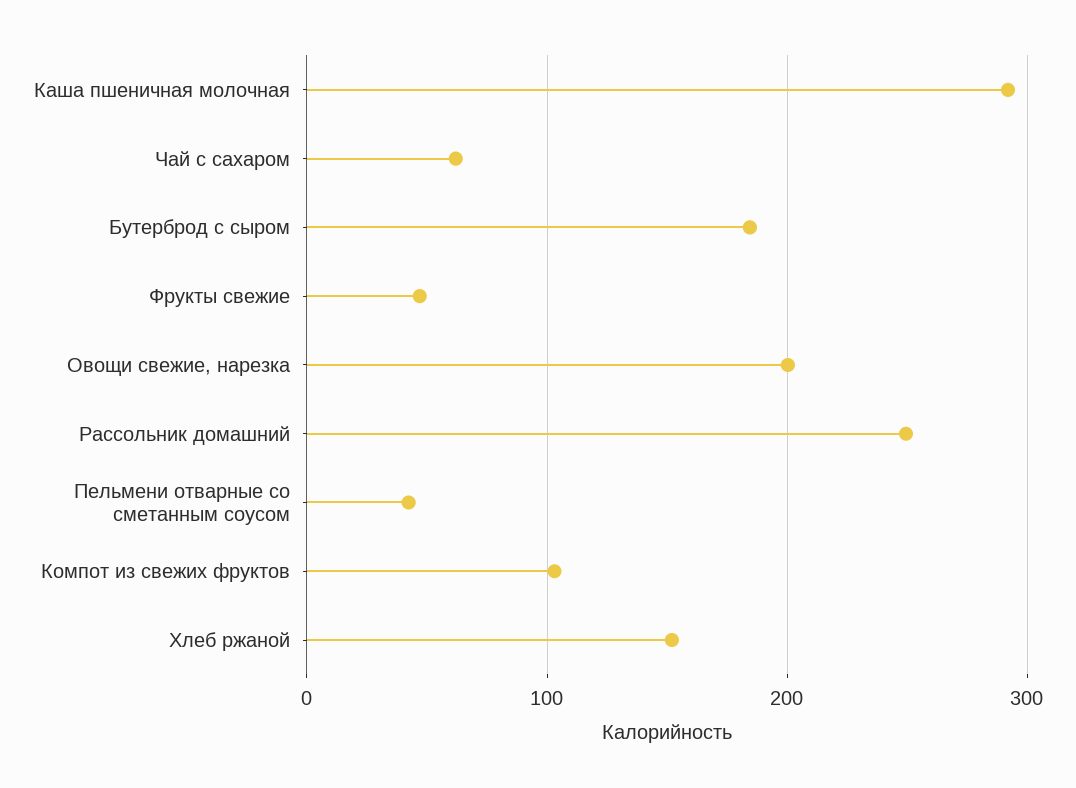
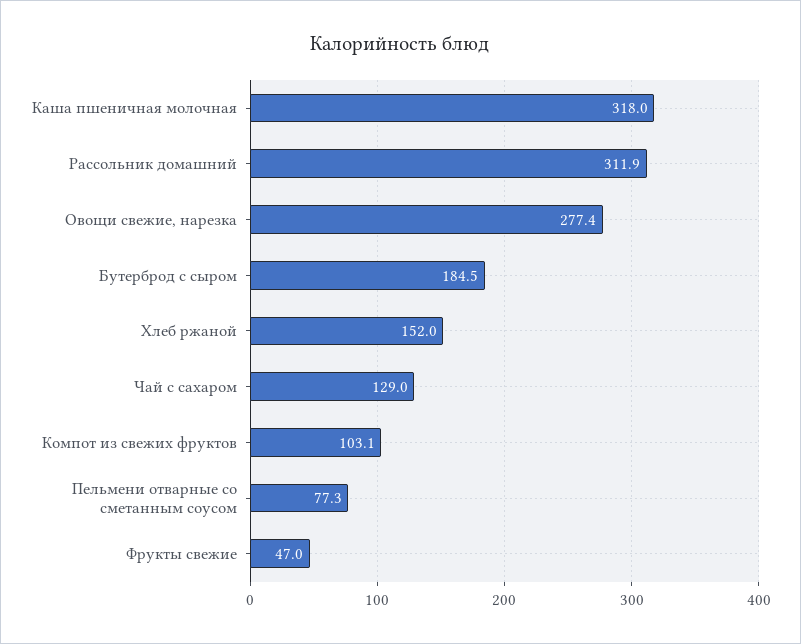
Каша пшеничная молочная: 290 -> 318
Чай с сахаром: 60 -> 129
Овощи свежие, нарезка: 200 -> 277.4
Рассольник домашний: 250 -> 311.9
Пельмени отварные со сметанным соусом: 40 -> 77.3

